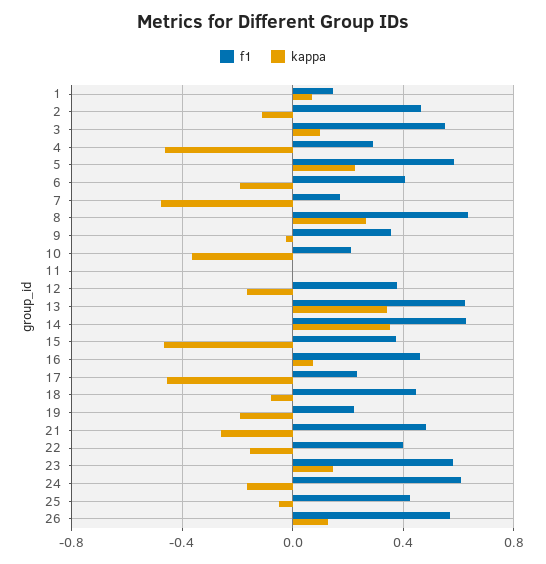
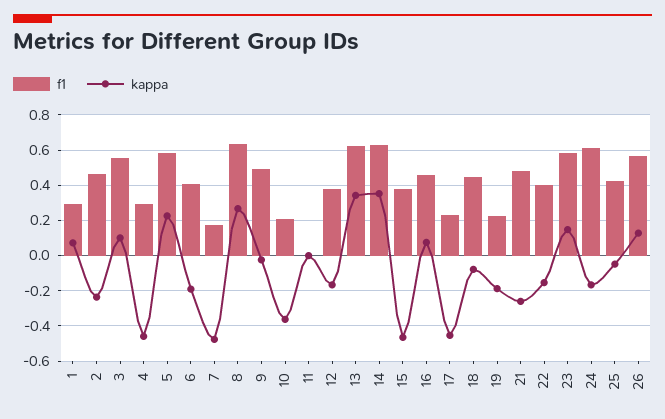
f1, 1: 0.15 -> 0.3
kappa, 2: -0.1 -> -0.25
f1, 9: 0.35 -> 0.5

